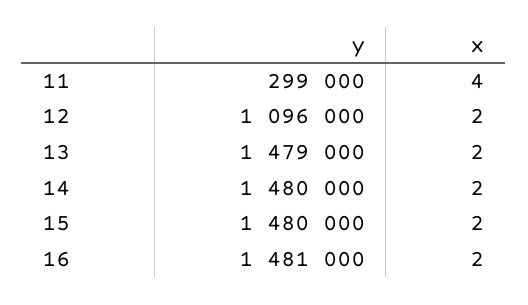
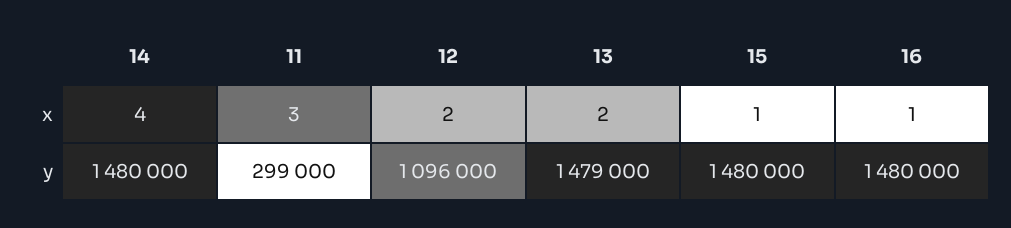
x, 11: 4 -> 3
x, 14: 2 -> 4
x, 15: 2 -> 1
y, 16: 1481000 -> 1480000
x, 16: 2 -> 1

